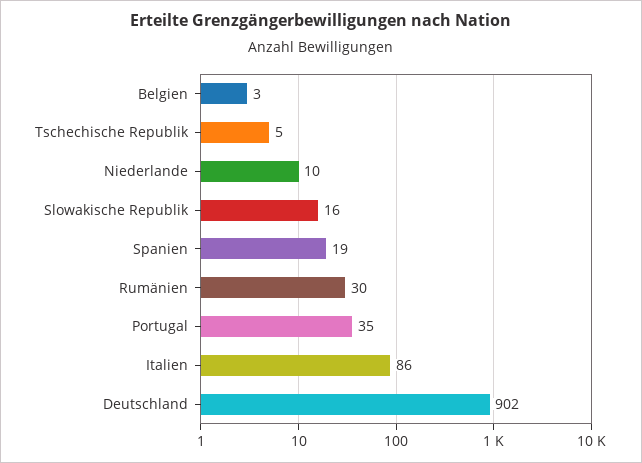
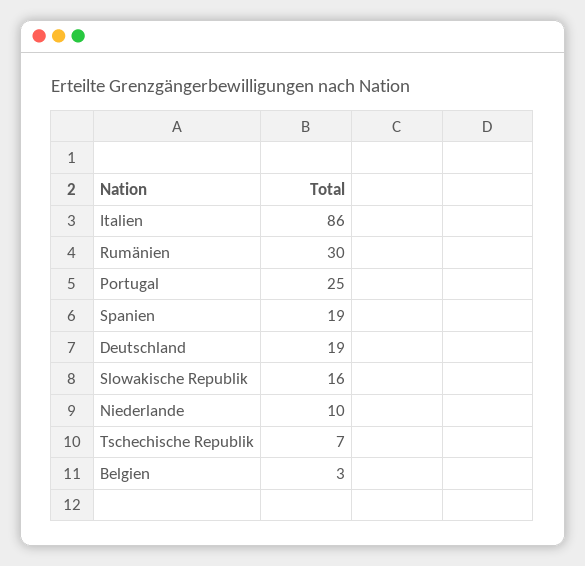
Tschechische Republik: 5 -> 7
Portugal: 35 -> 25
Deutschland: 902 -> 19

